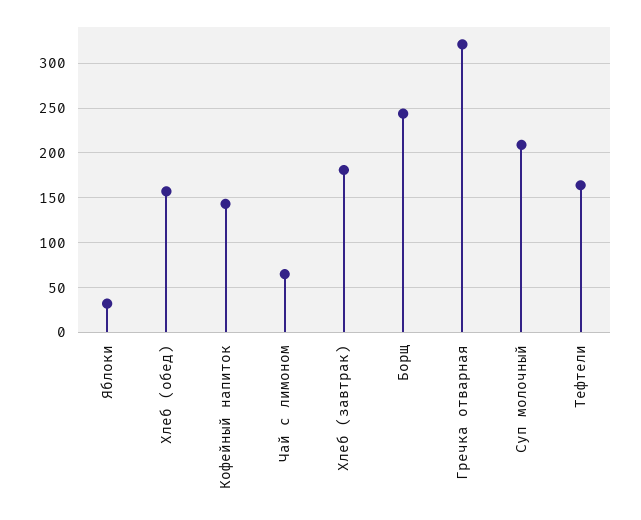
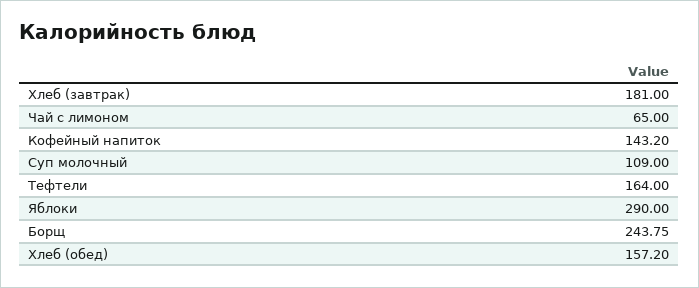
Яблоки: 30 -> 290
Гречка отварная: 320 -> none
Суп молочный: 210 -> 109

